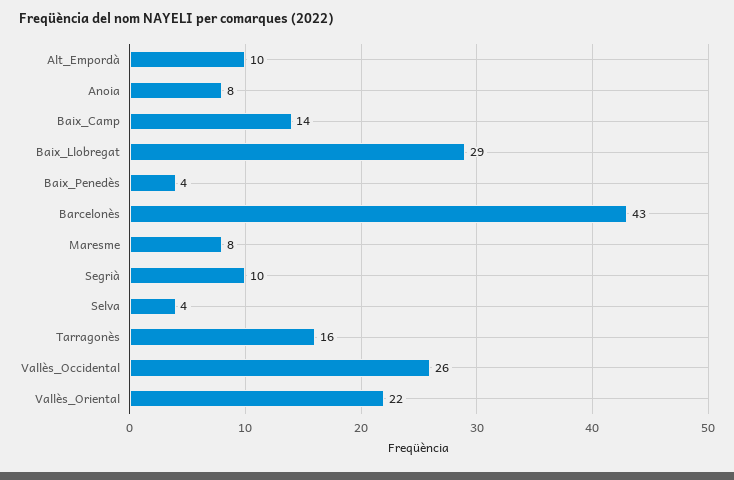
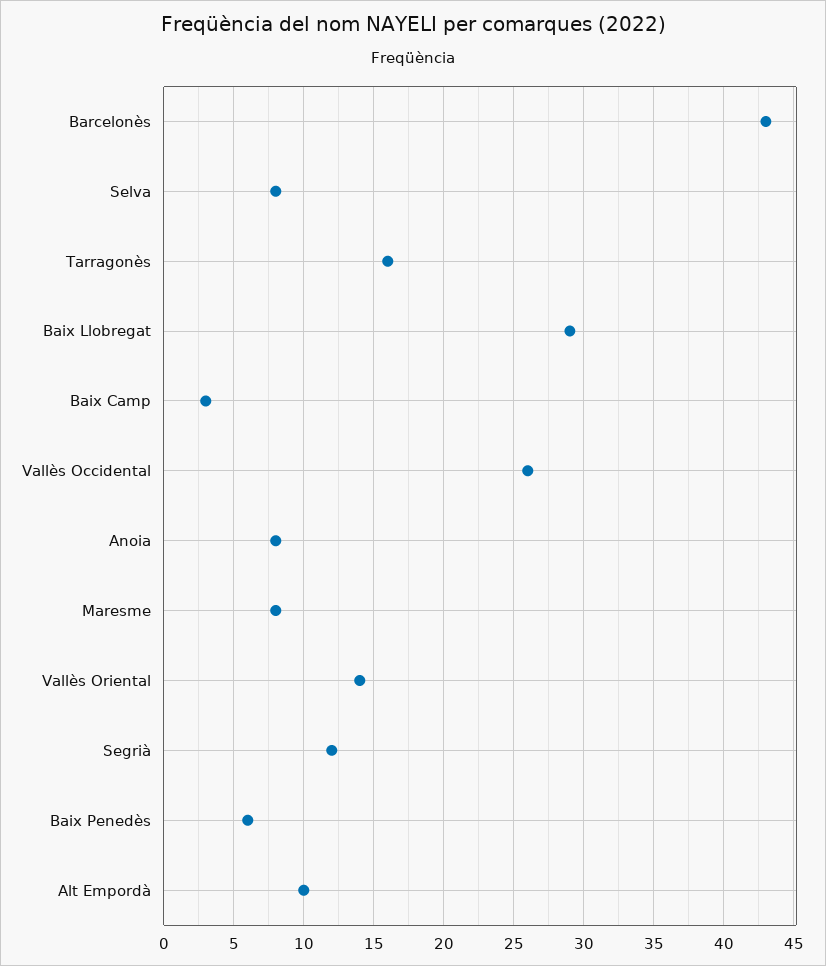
Baix_Camp: 14 -> 3
Baix_Penedès: 4 -> 6
Segrià: 10 -> 12
Selva: 4 -> 8
Vallès_Oriental: 22 -> 14

